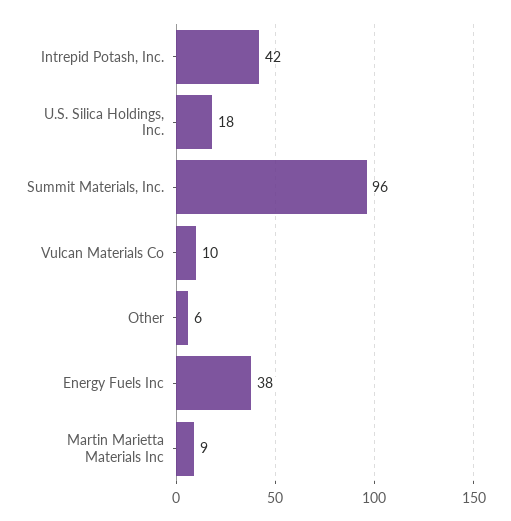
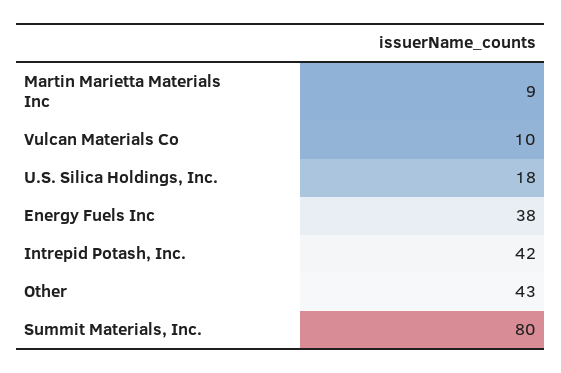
Summit Materials, Inc.: 96 -> 80
Other: 6 -> 43

